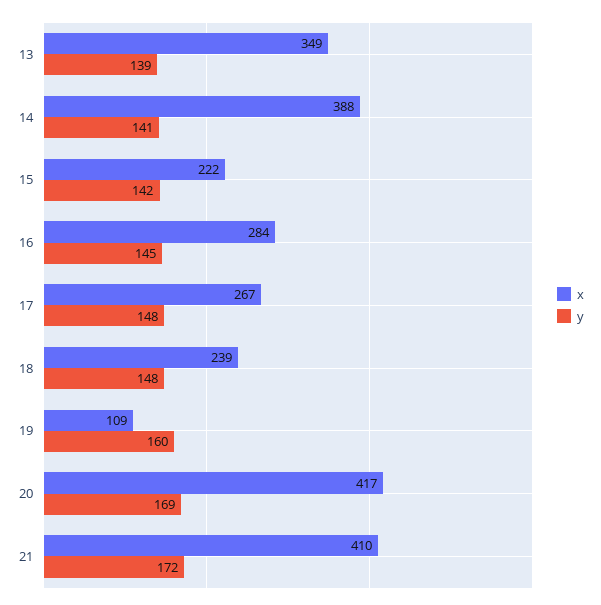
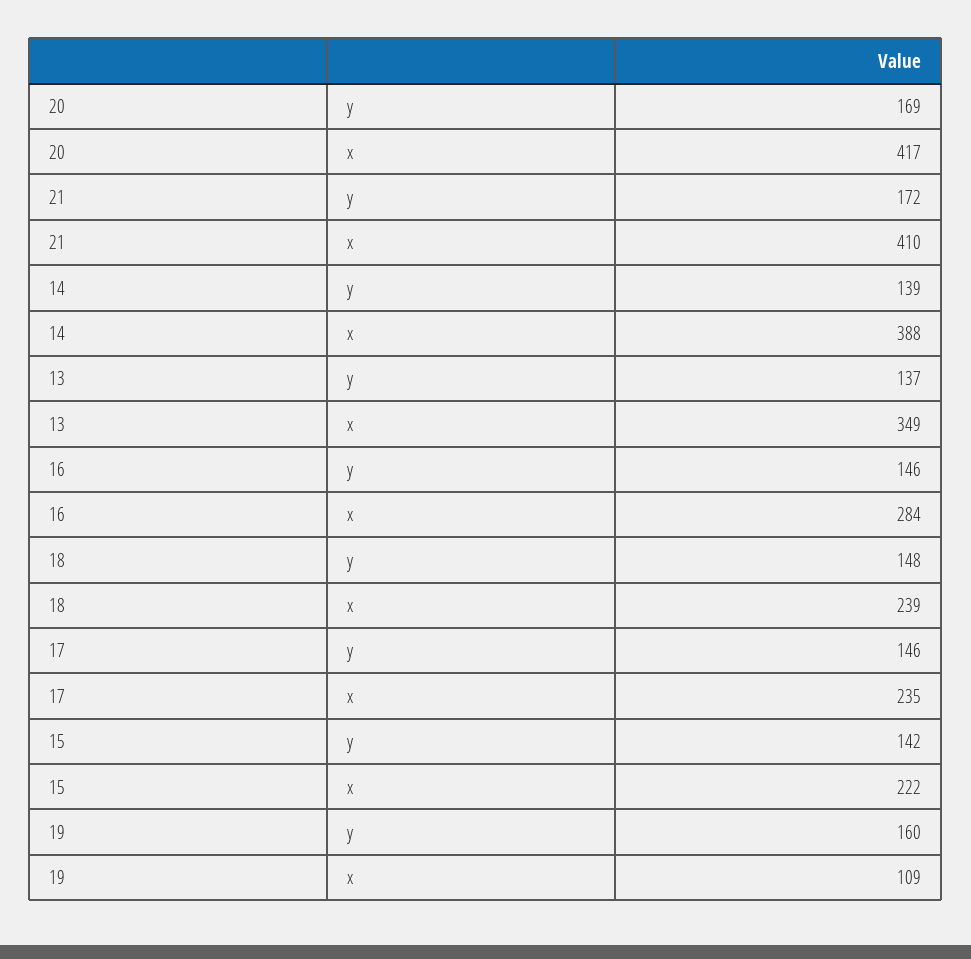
y, 13: 139 -> 137
y, 14: 141 -> 139
y, 16: 145 -> 146
x, 17: 267 -> 235
y, 17: 148 -> 146

